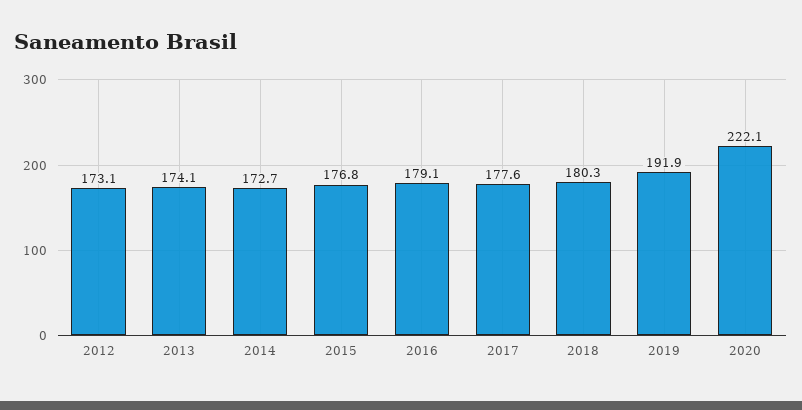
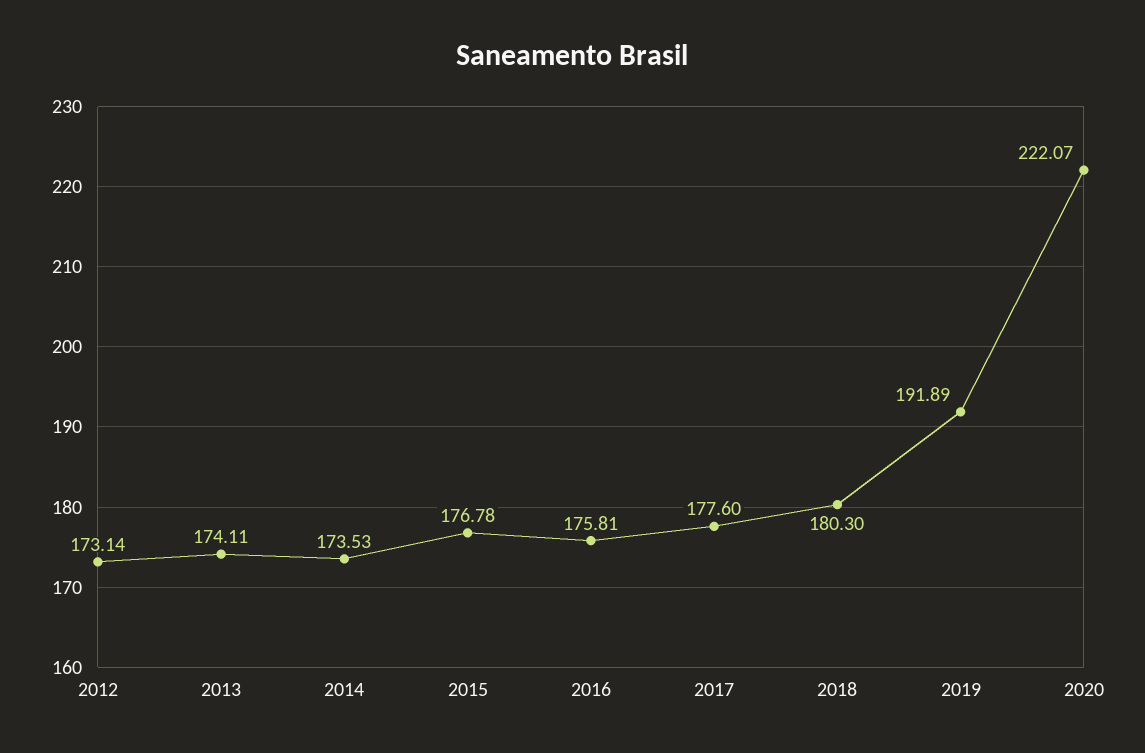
2014: 172.7 -> 173.53
2016: 179.1 -> 175.81

